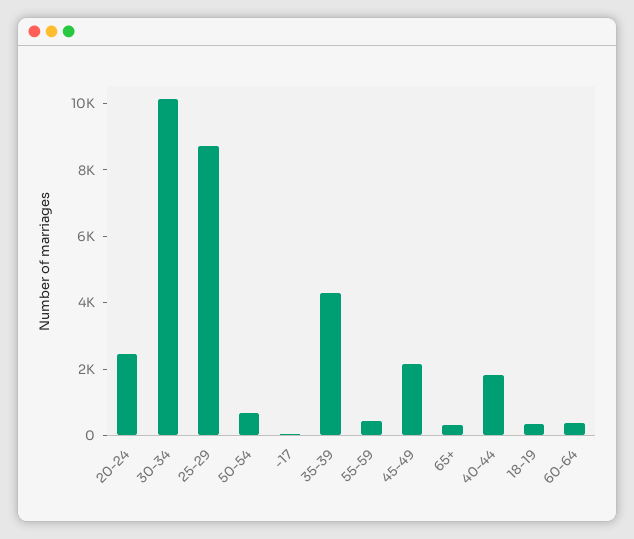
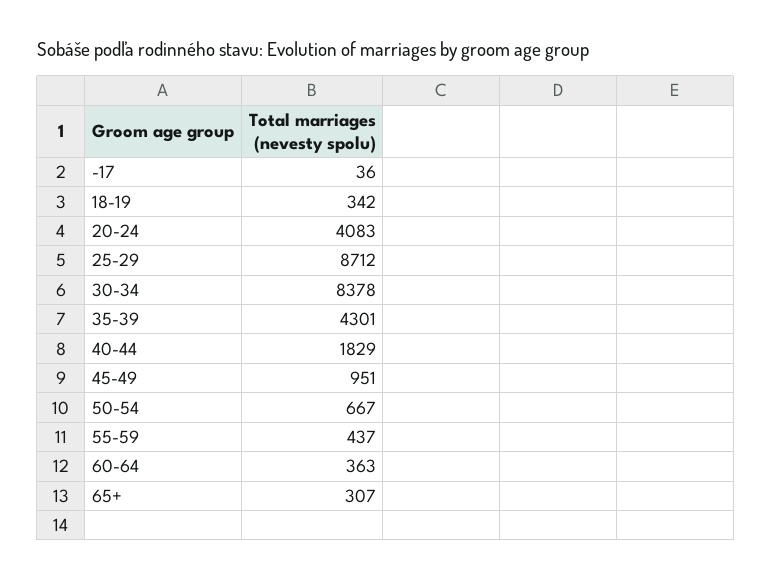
20-24: 2500 -> 4083
30-34: 10000 -> 8378
45-49: 2000 -> 951

